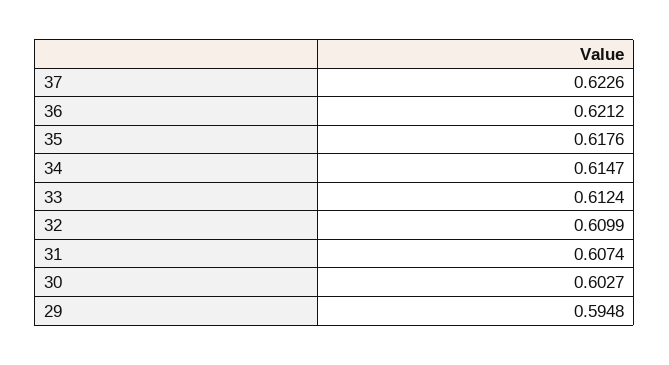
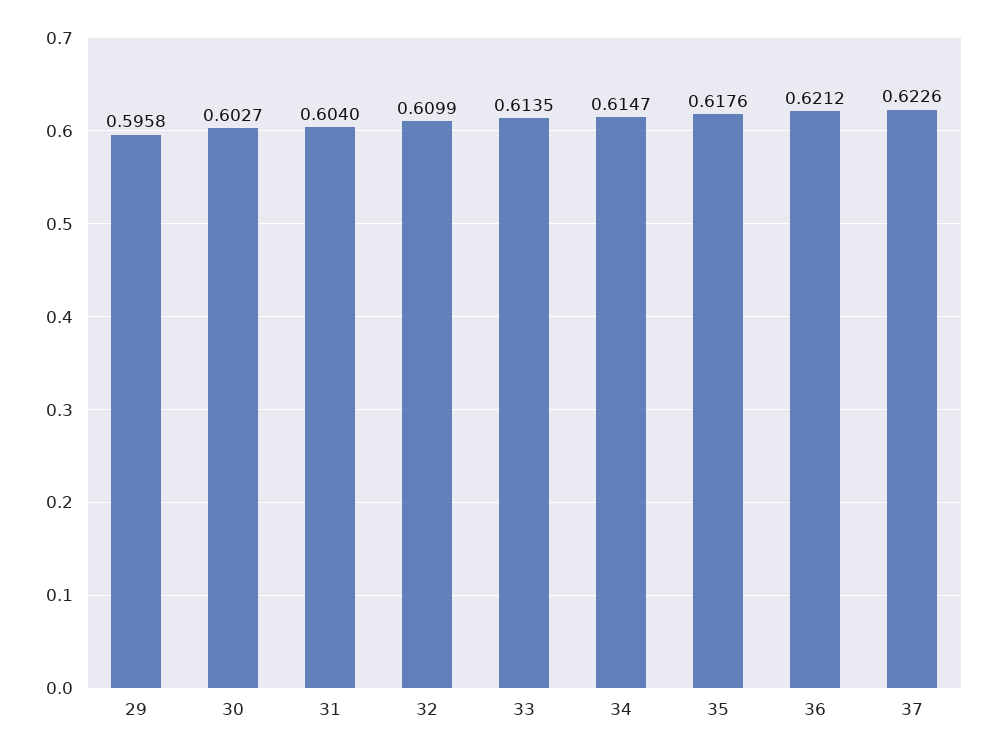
33: 0.6124 -> 0.6135
31: 0.6074 -> 0.604
29: 0.5948 -> 0.5958

